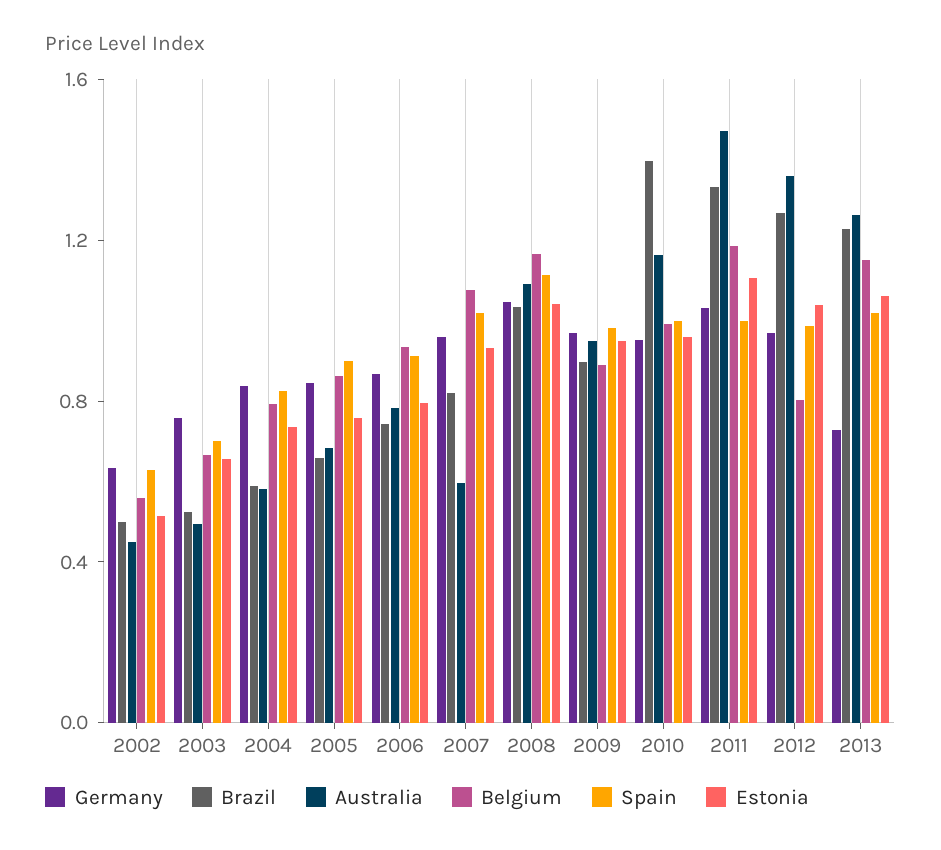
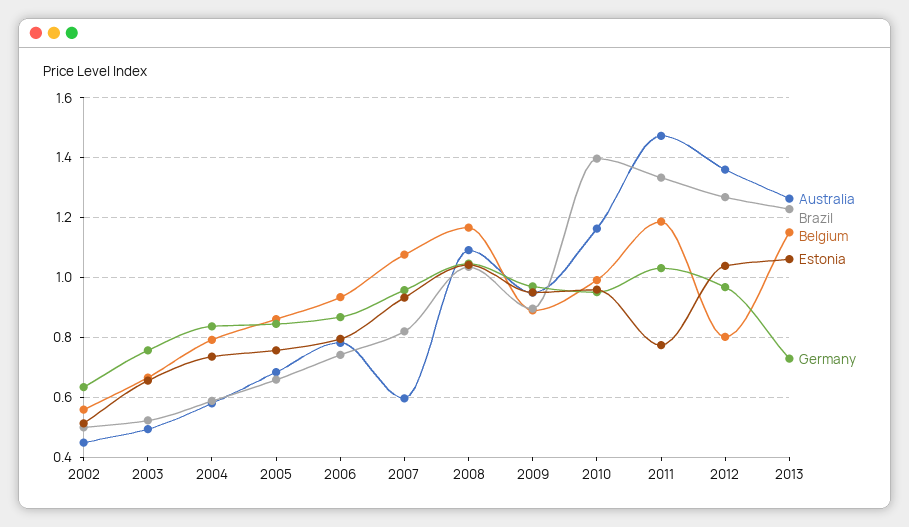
Spain, 2002: 0.6 -> none
Spain, 2003: 0.7 -> none
Spain, 2004: 0.8 -> none
Spain, 2005: 0.9 -> none
Spain, 2006: 0.9 -> none
Spain, 2007: 1 -> none
Spain, 2008: 1.1 -> none
Spain, 2009: 1 -> none
Spain, 2010: 1 -> none
Spain, 2011: 1 -> none
Estonia, 2011: 1.1 -> 0.775
Spain, 2012: 1 -> none
Spain, 2013: 1 -> none

